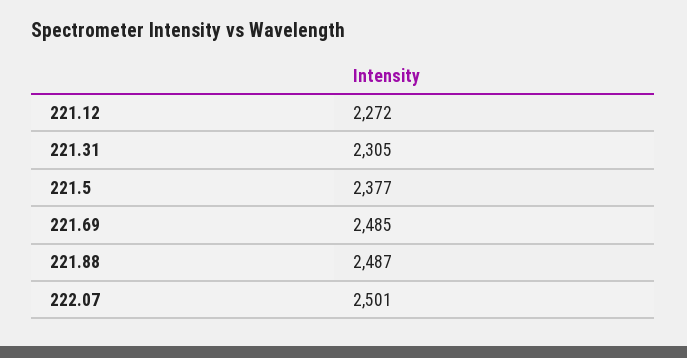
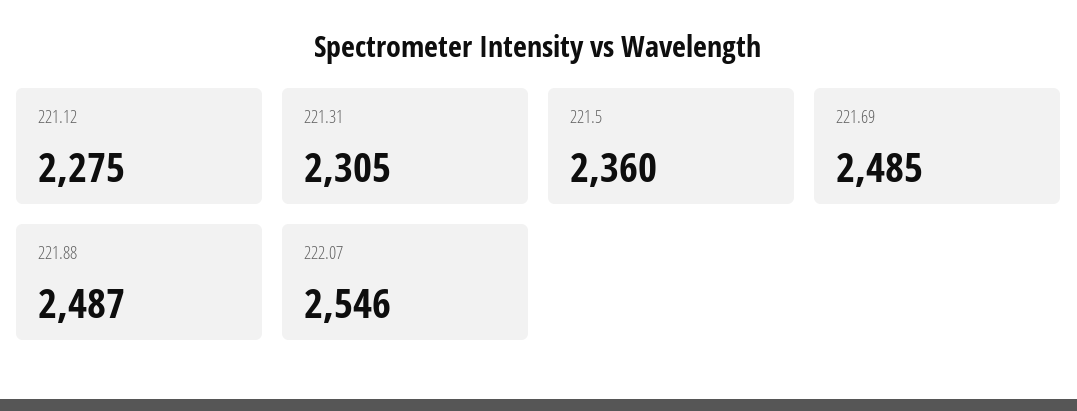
221.12: 2272 -> 2275
221.5: 2377 -> 2360
222.07: 2501 -> 2546

